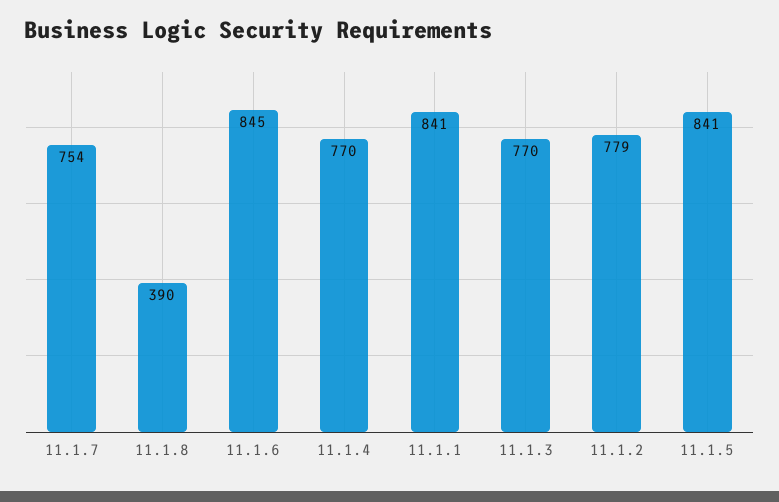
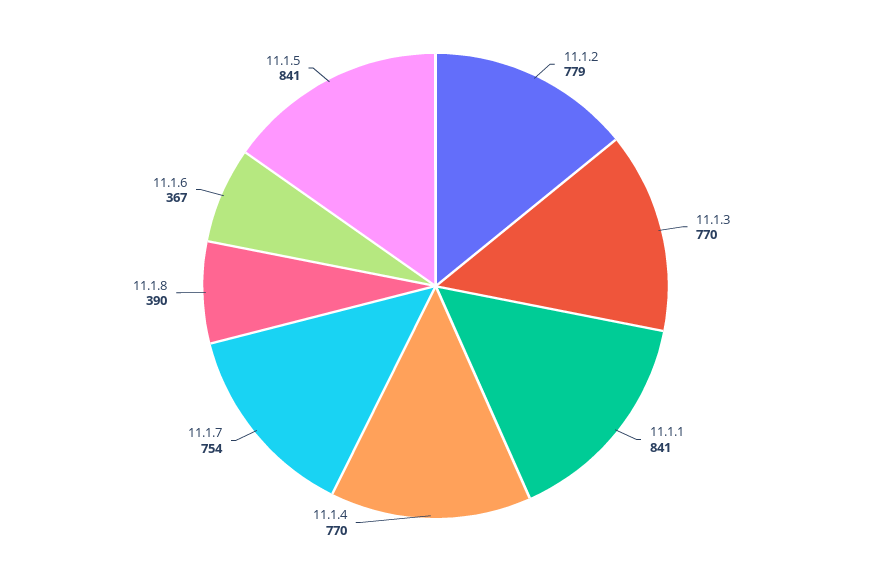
11.1.6: 845 -> 367

